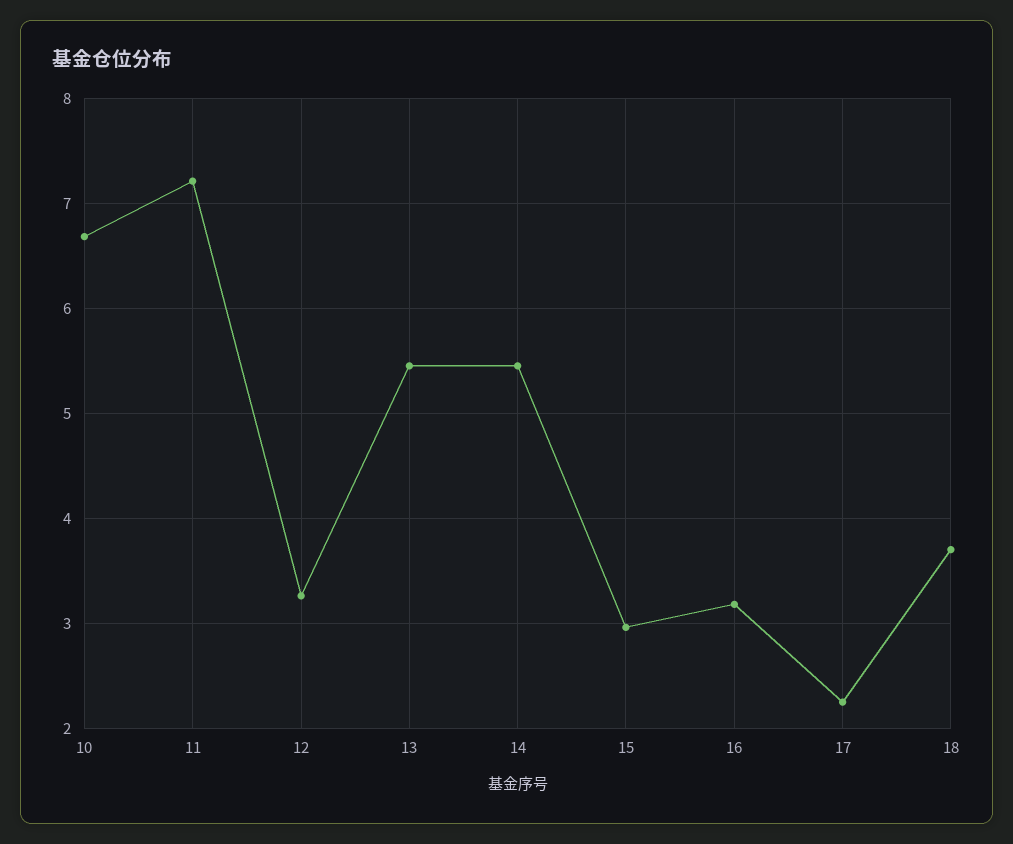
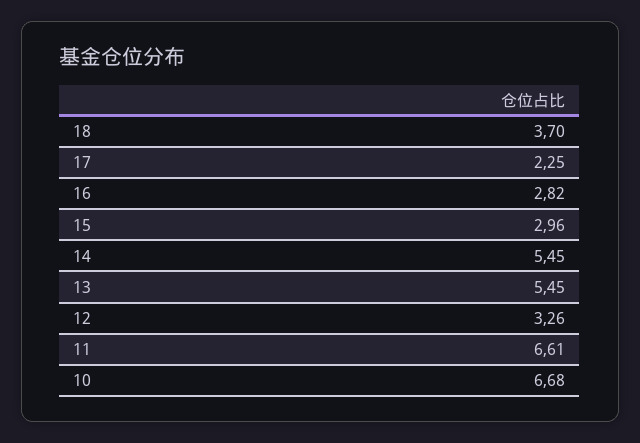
11: 7.2 -> 6.61
16: 3.2 -> 2.82

